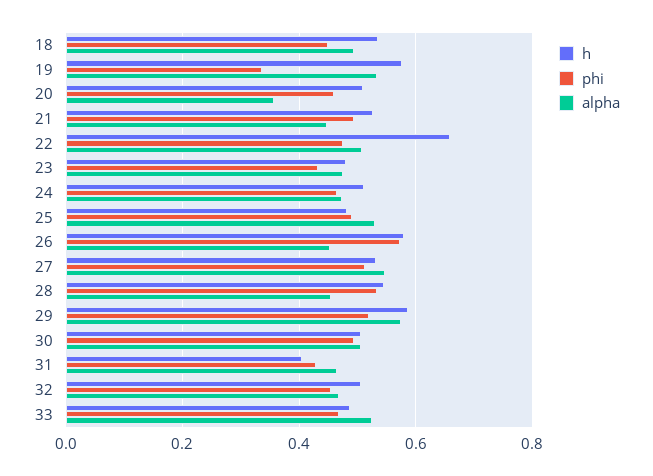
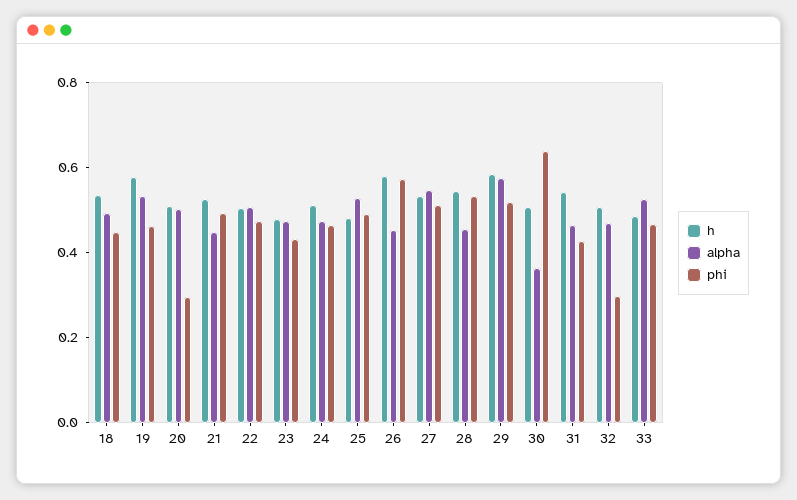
phi, 19: 0.34 -> 0.45
phi, 20: 0.46 -> 0.3
alpha, 20: 0.36 -> 0.5
h, 22: 0.66 -> 0.5
phi, 30: 0.5 -> 0.65
alpha, 30: 0.5 -> 0.35
h, 31: 0.4 -> 0.55
phi, 32: 0.46 -> 0.3

